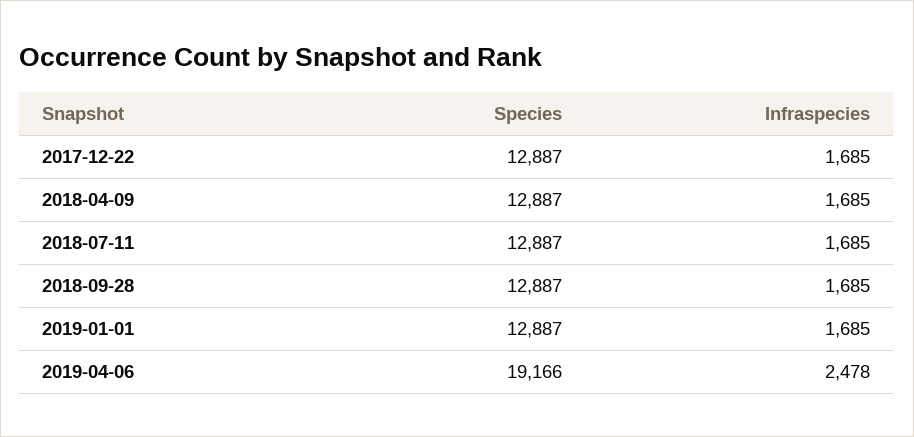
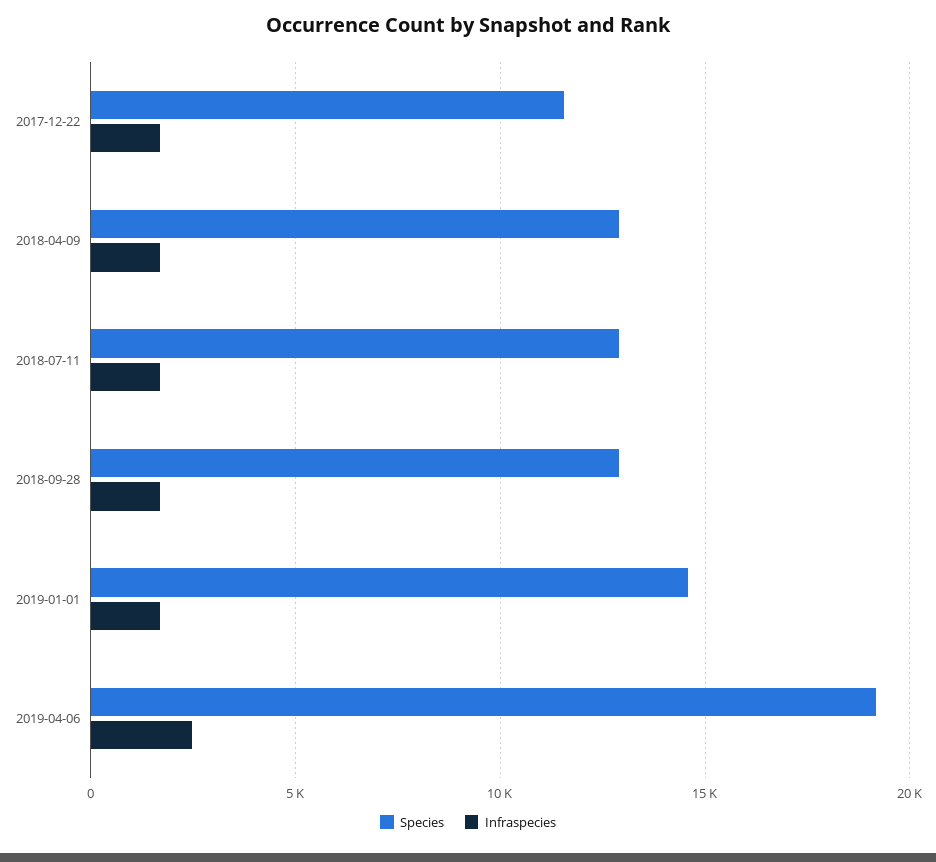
Species, 2017-12-22: 12887 -> 11500
Species, 2019-01-01: 12887 -> 14500

